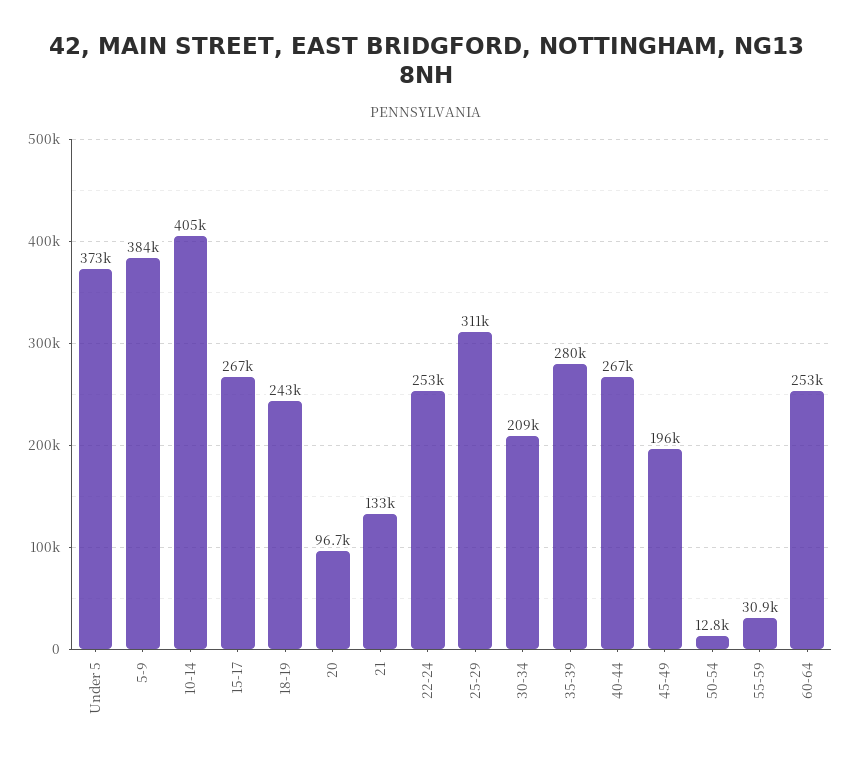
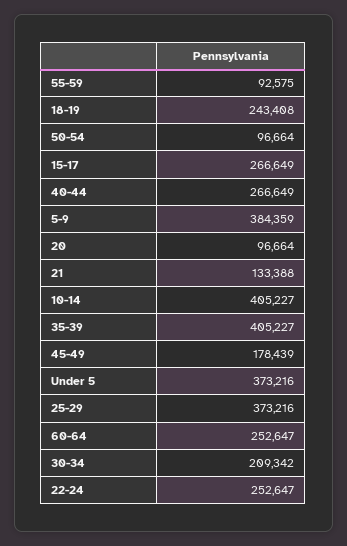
25-29: 311000 -> 373216
35-39: 280000 -> 405227
45-49: 196000 -> 178439
50-54: 12800 -> 96664
55-59: 30900 -> 92575

